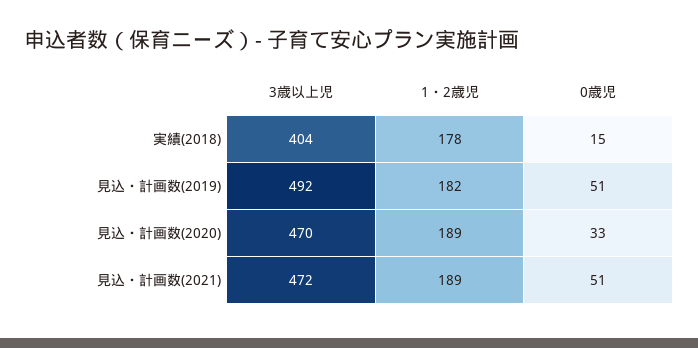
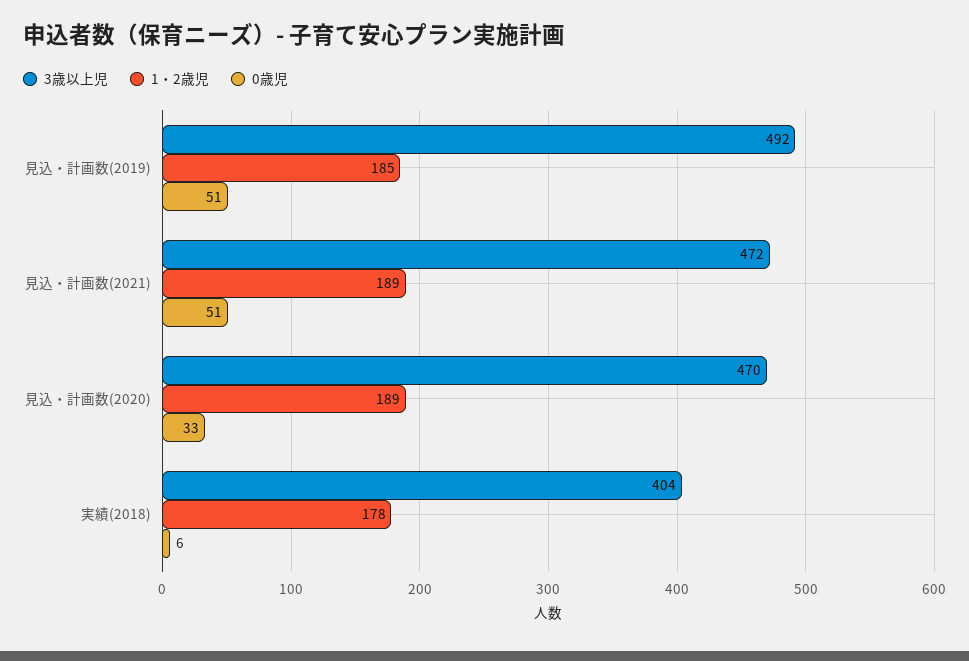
0歳児, 実績(2018): 15 -> 6
1・2歳児, 見込・計画数(2019): 182 -> 185

